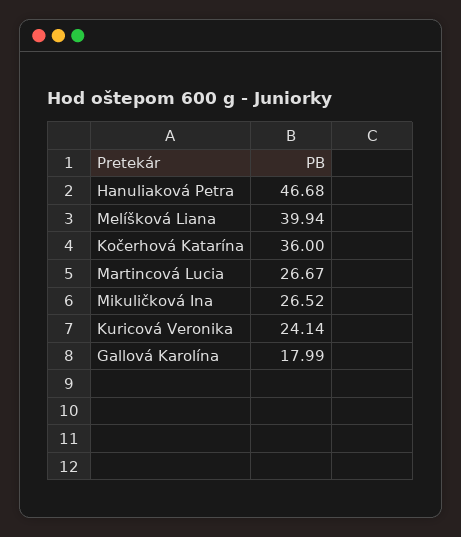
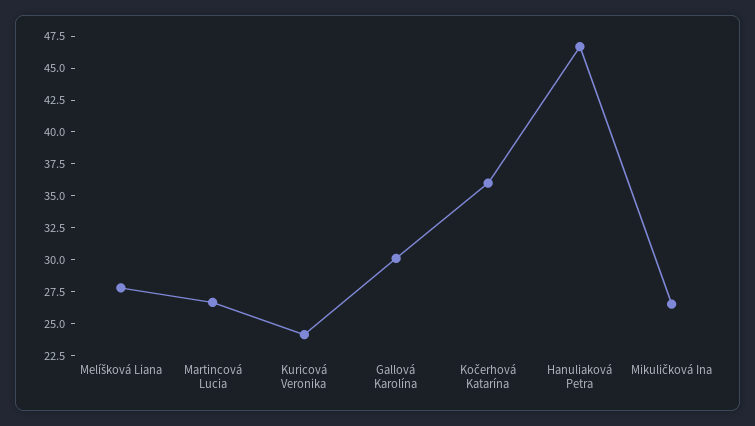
Melíšková Liana: 39.94 -> 27.5
Gallová Karolína: 17.99 -> 30

